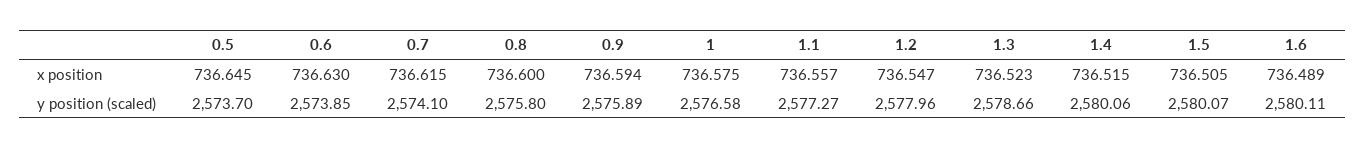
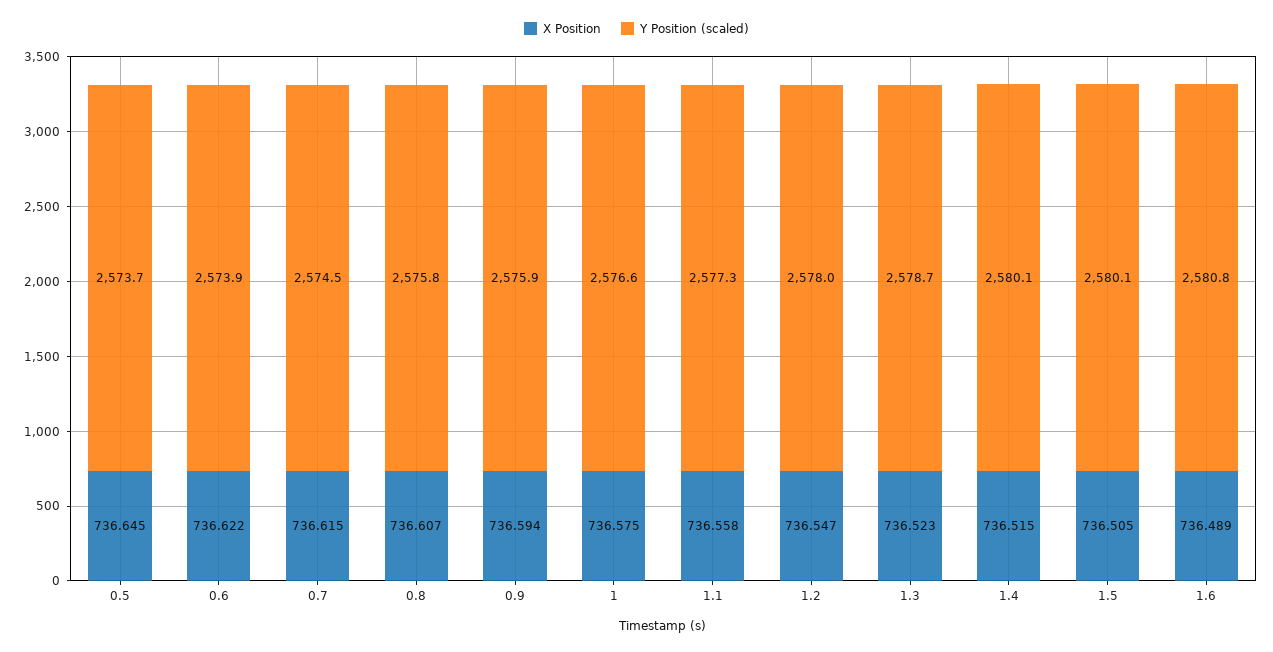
x position, 0.6: 736.63 -> 736.622
x position, 0.8: 736.6 -> 736.607
x position, 1.1: 736.557 -> 736.558
y position (scaled), 0.7: 2574.1 -> 2574.5
y position (scaled), 1.6: 2580.11 -> 2580.8

